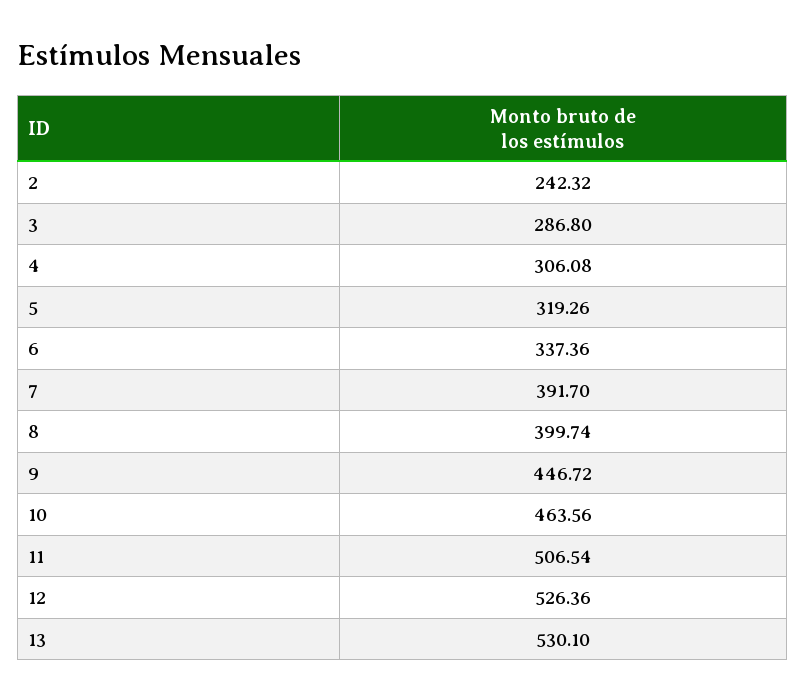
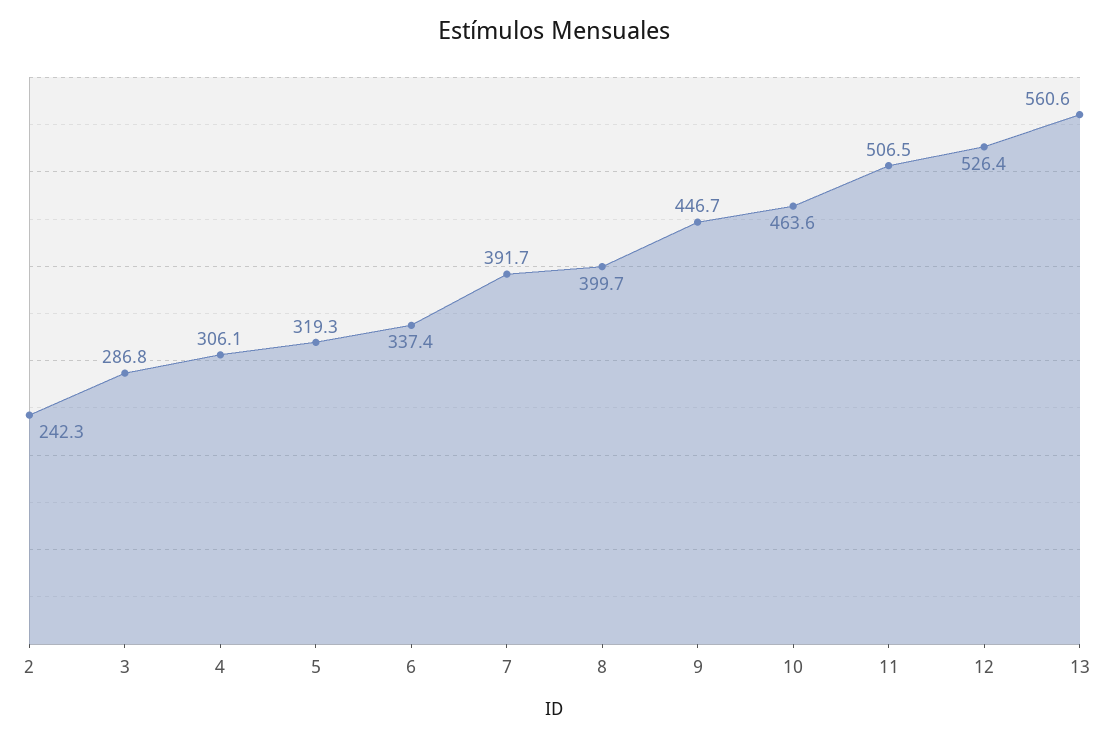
13: 530.1 -> 560.6

